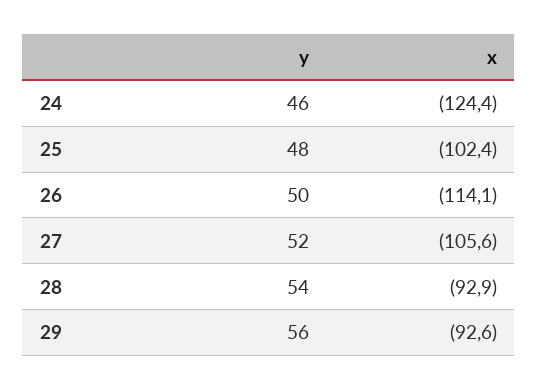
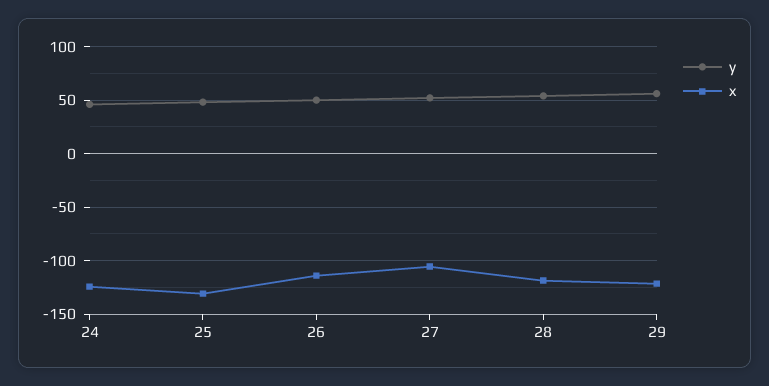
x, 25: -102.4 -> -130
x, 28: -92.9 -> -120
x, 29: -92.6 -> -120

